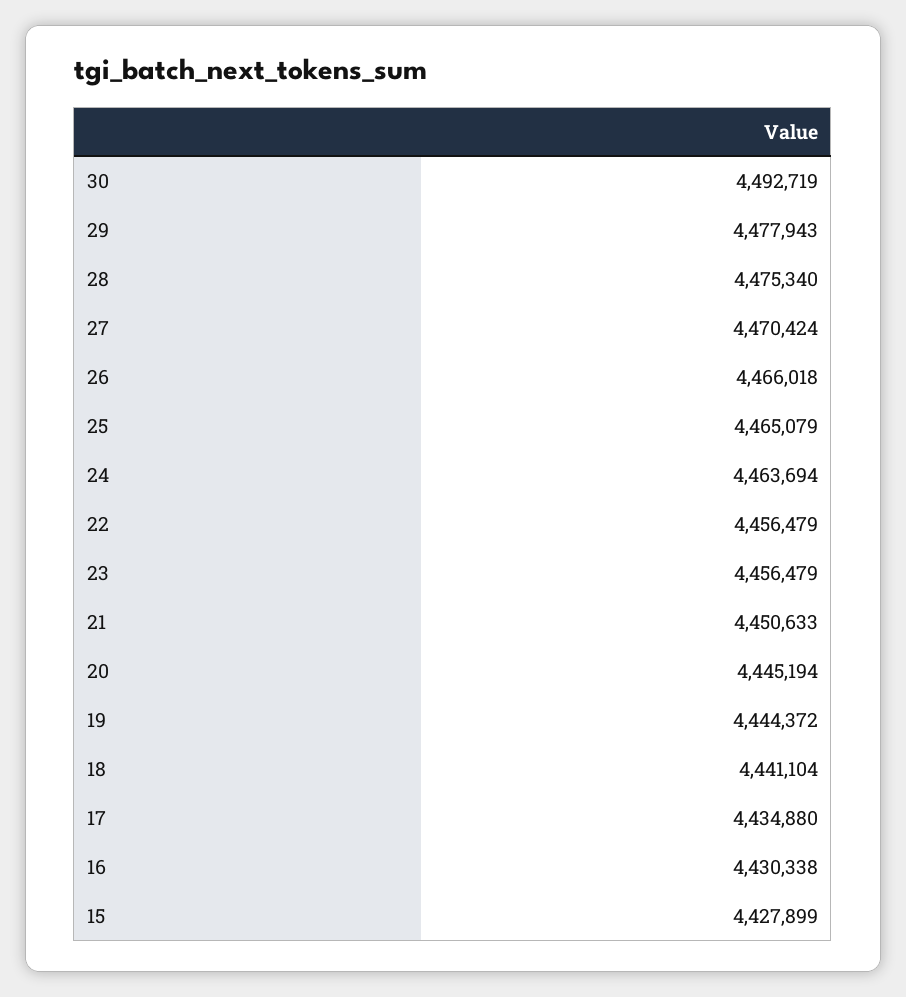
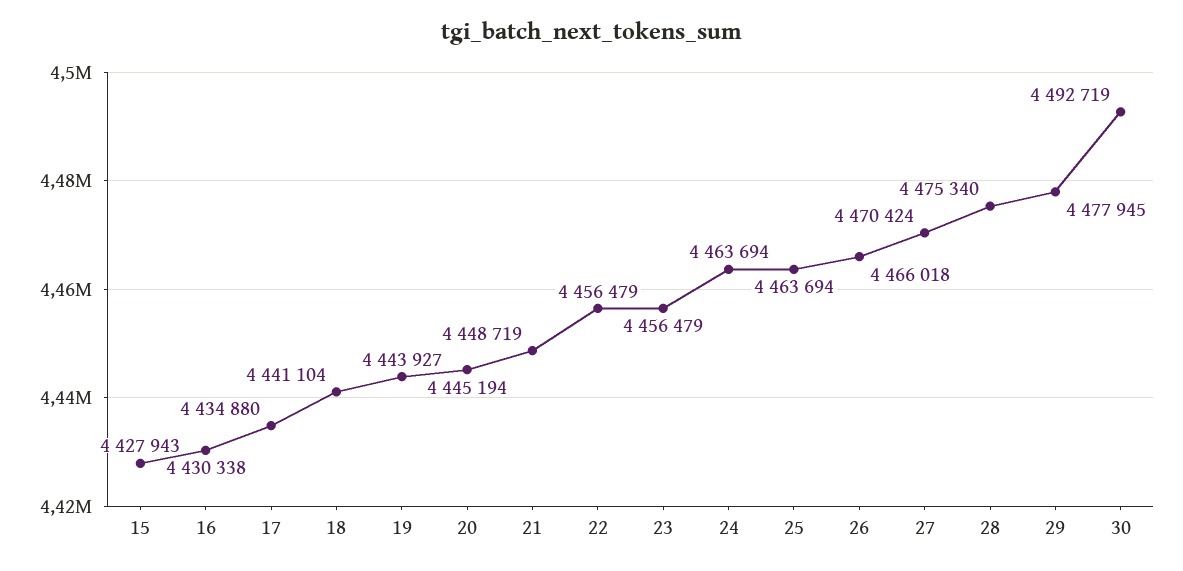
29: 4477943 -> 4477945
25: 4465079 -> 4463694
21: 4450633 -> 4448719
19: 4444372 -> 4443927
15: 4427899 -> 4427943

